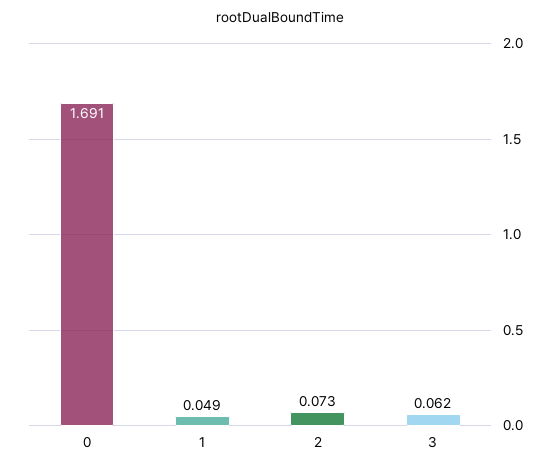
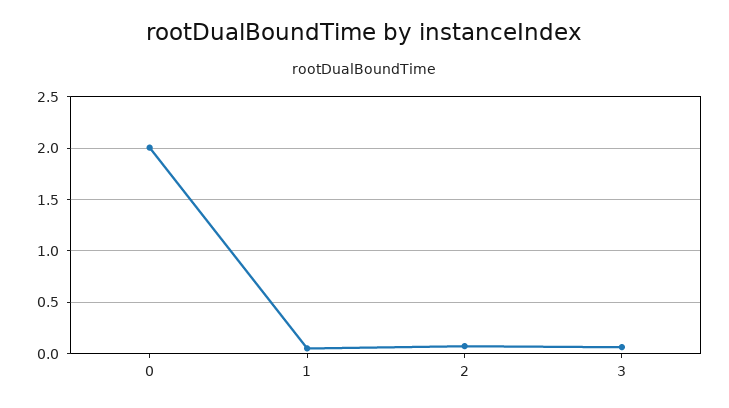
0: 1.691 -> 2

